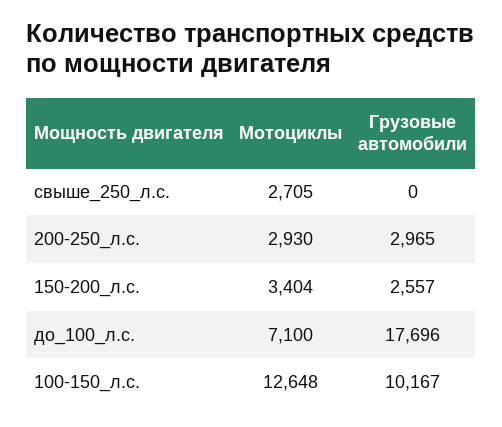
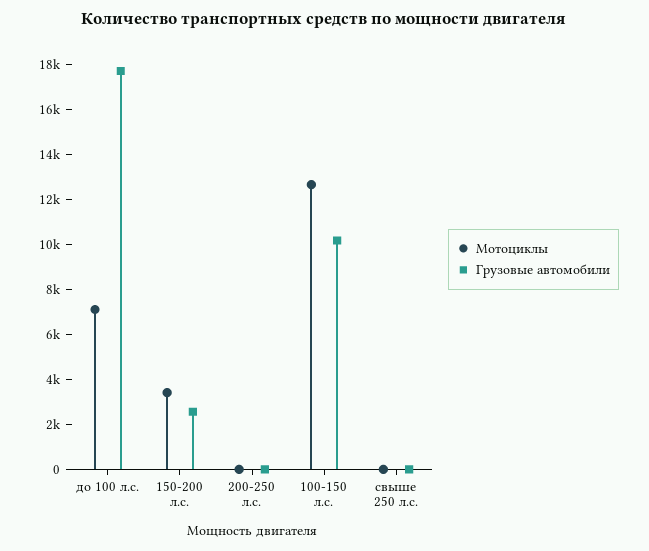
Мотоциклы, свыше_250_л.с.: 2705 -> 0
Мотоциклы, 200-250_л.с.: 2930 -> 0
Грузовые автомобили, 200-250_л.с.: 2965 -> 0

